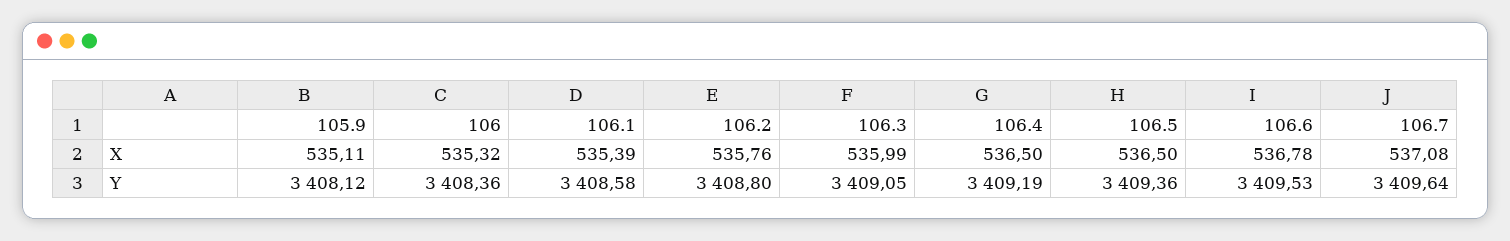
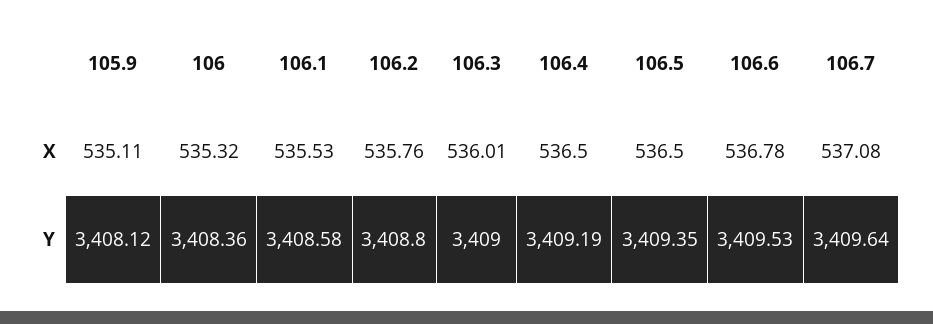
106.1, X: 535.39 -> 535.53
106.3, X: 535.99 -> 536.01
106.3, Y: 3409.05 -> 3409
106.5, Y: 3409.36 -> 3409.35

